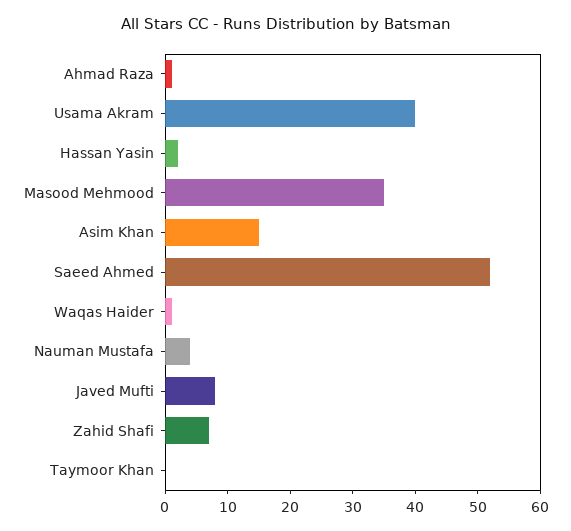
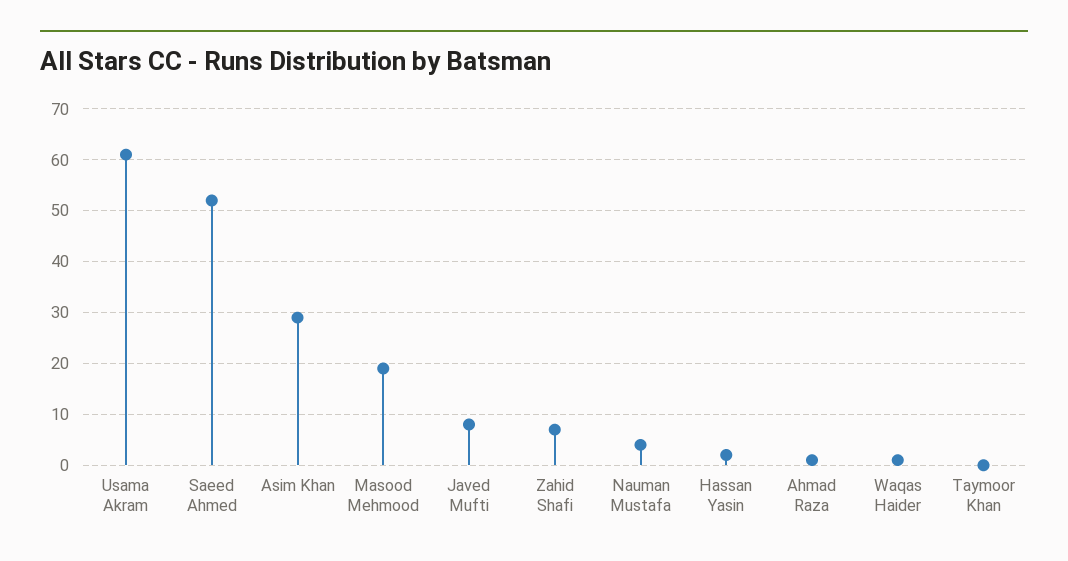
Usama Akram: 40 -> 60
Masood Mehmood: 35 -> 20
Asim Khan: 15 -> 30

